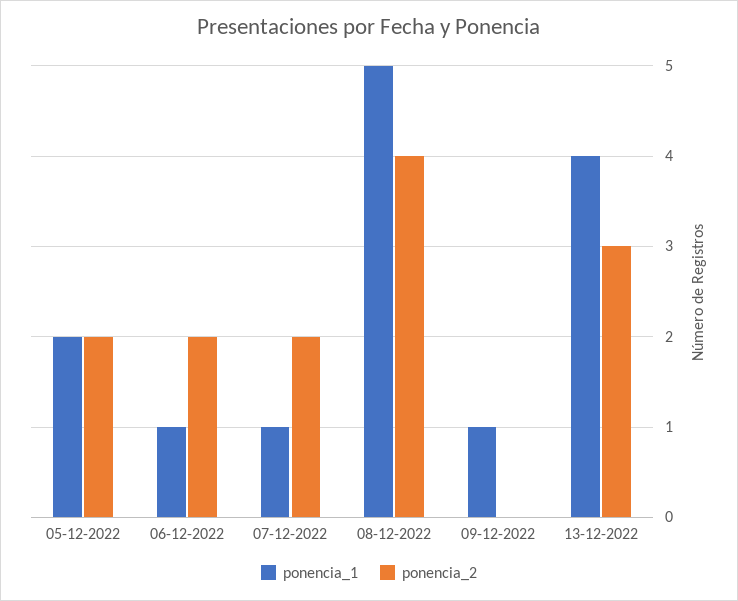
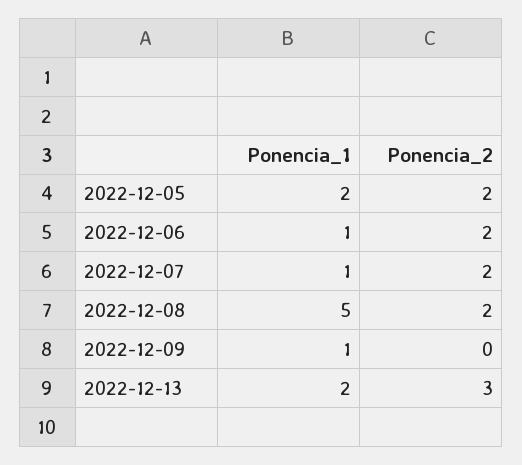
ponencia_2, 08-12-2022: 4 -> 2
ponencia_1, 13-12-2022: 4 -> 2

